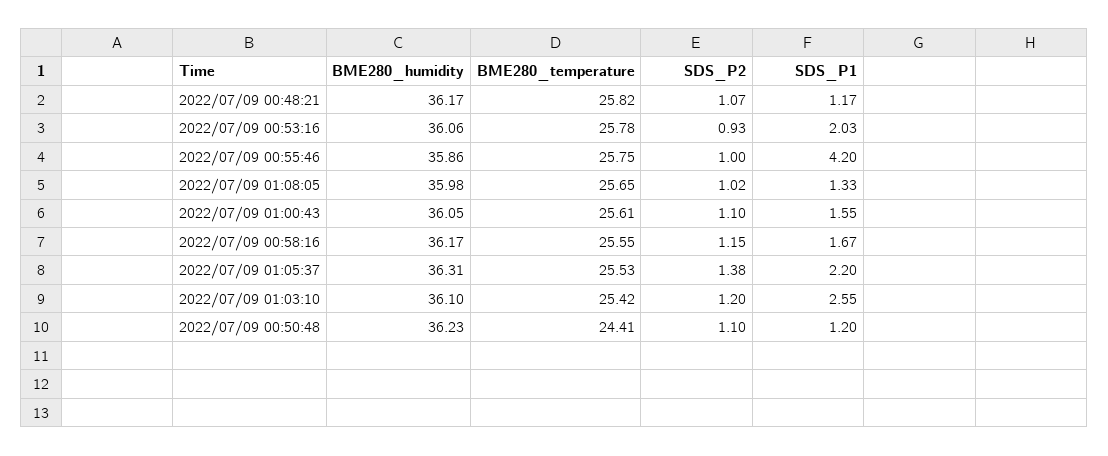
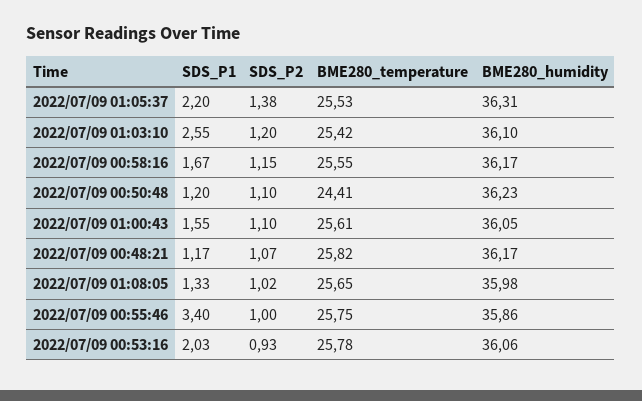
SDS_P1, 2022/07/09 00:55:46: 4.2 -> 3.4

